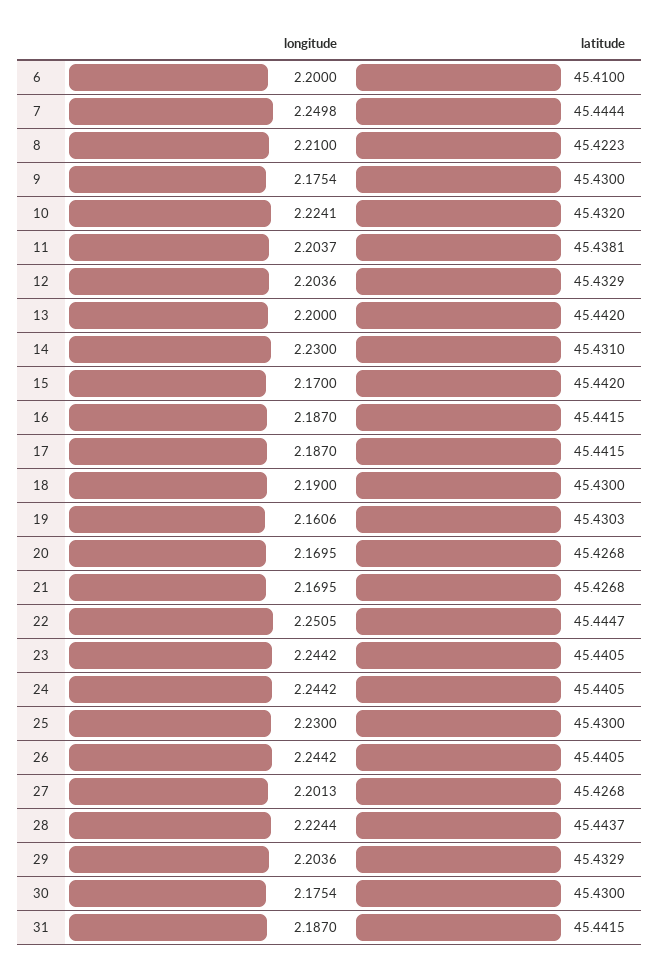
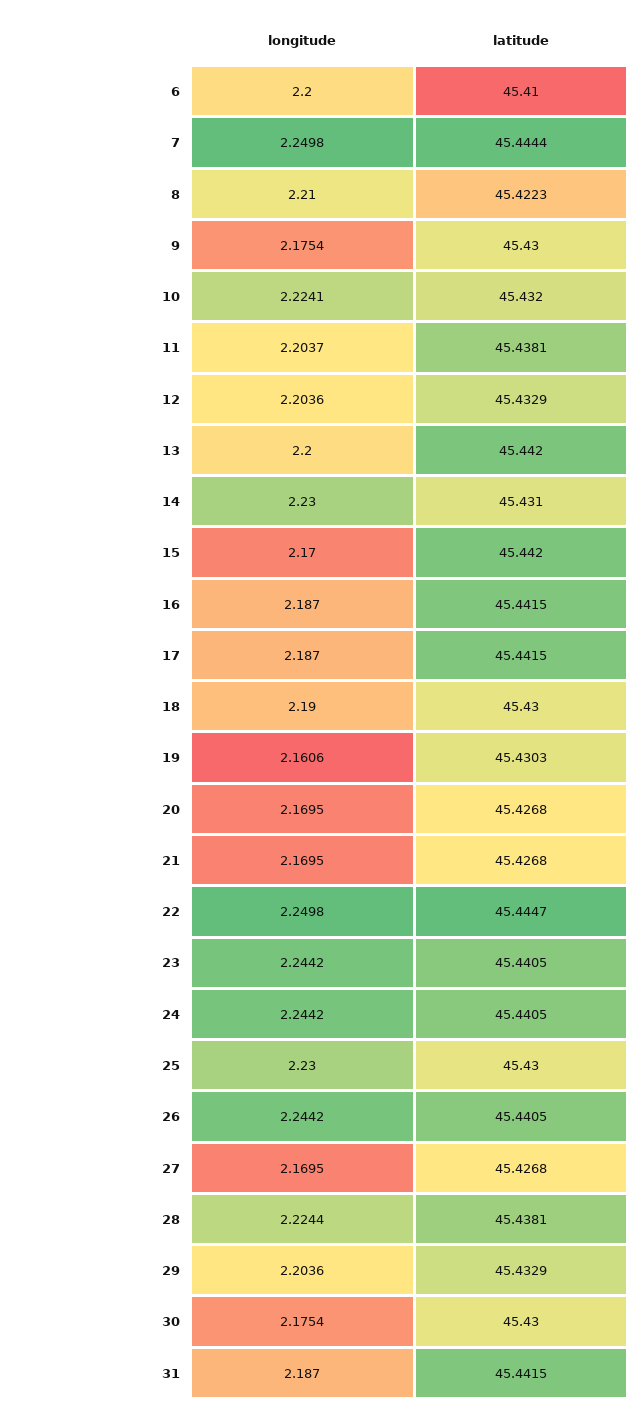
longitude, 22: 2.2505 -> 2.2498
longitude, 27: 2.2013 -> 2.1695
latitude, 28: 45.4437 -> 45.4381

